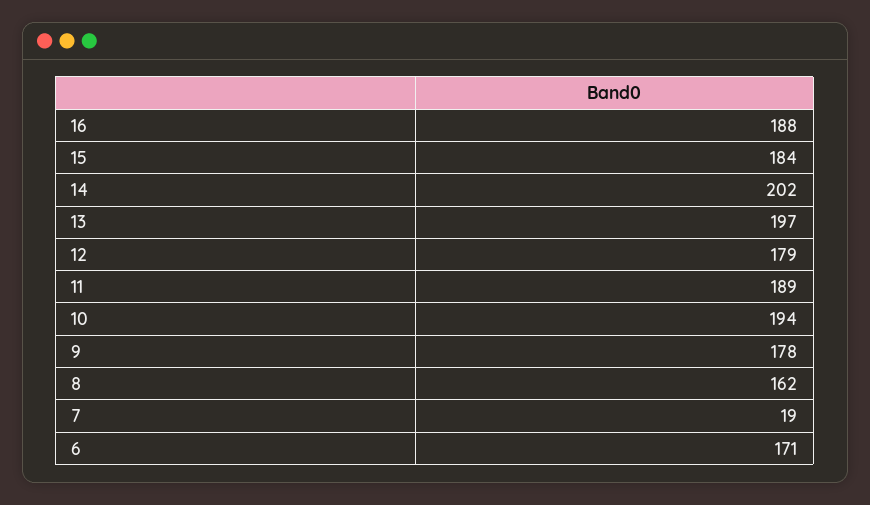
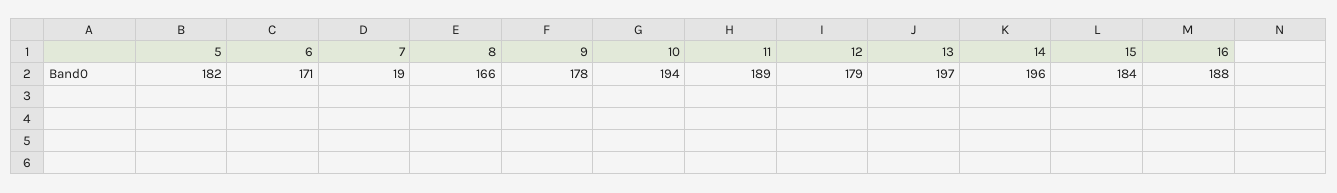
14: 202 -> 196
8: 162 -> 166
5: none -> 182

